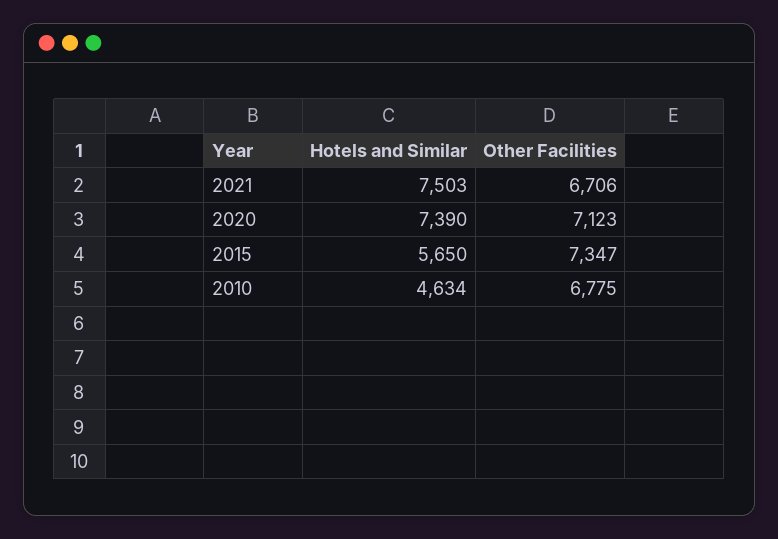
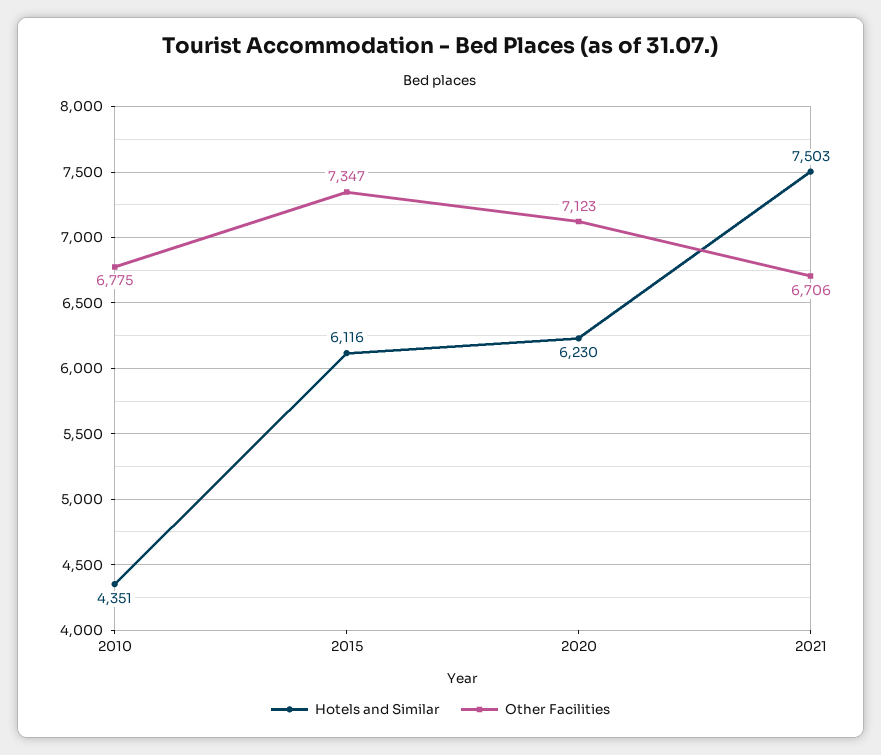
Hotels and Similar, 2020: 7390 -> 6230
Hotels and Similar, 2015: 5650 -> 6116
Hotels and Similar, 2010: 4634 -> 4351

